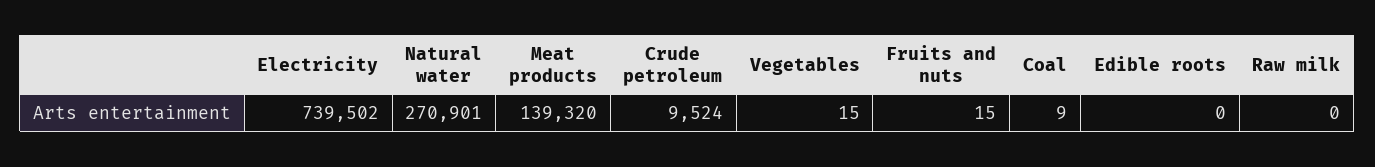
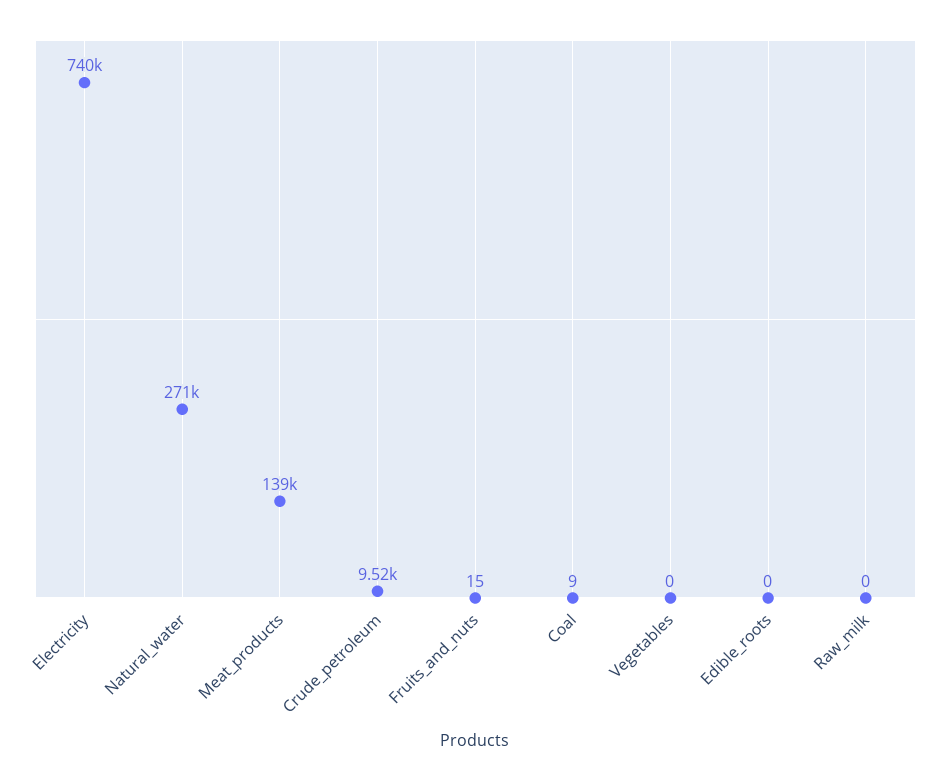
Vegetables: 15 -> 0

